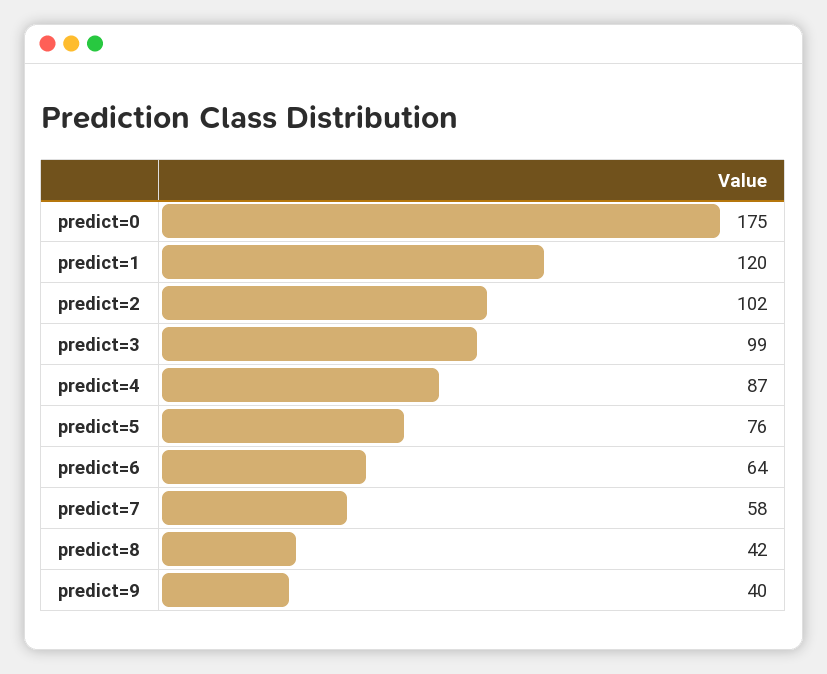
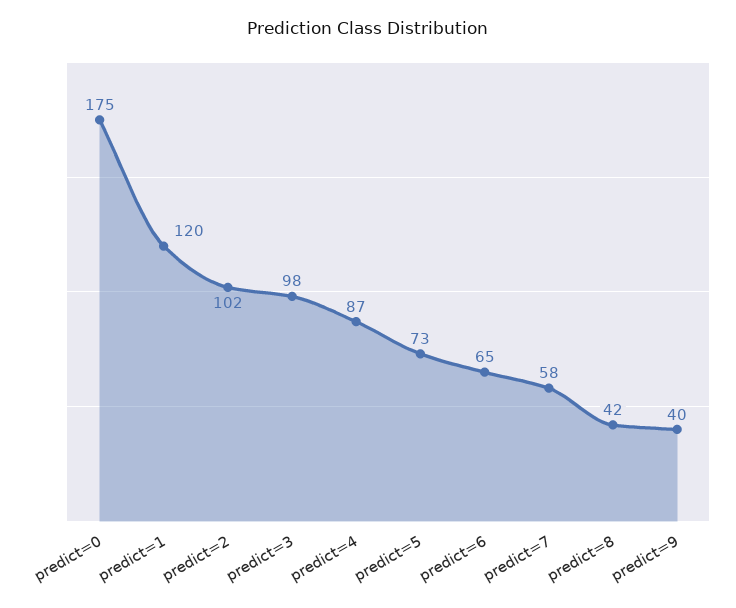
predict=3: 99 -> 98
predict=5: 76 -> 73
predict=6: 64 -> 65

